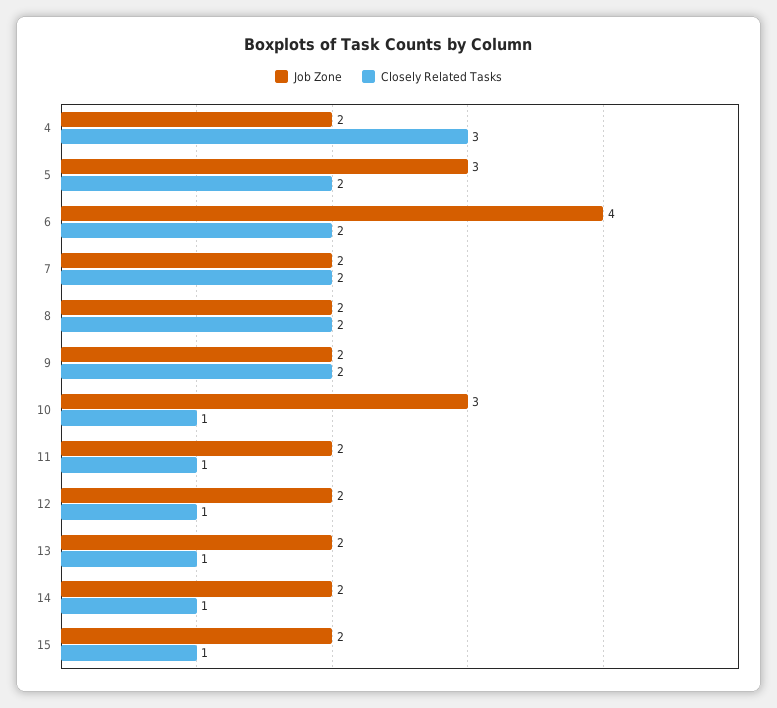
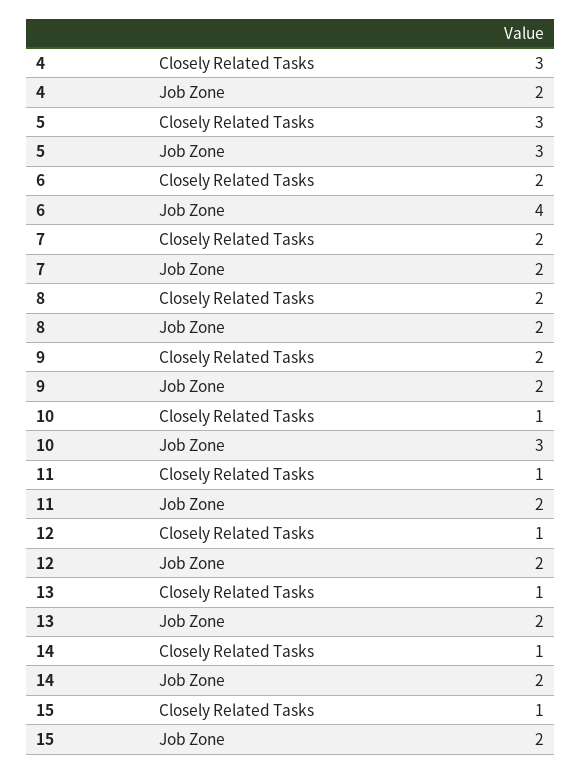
Closely Related Tasks, 5: 2 -> 3

